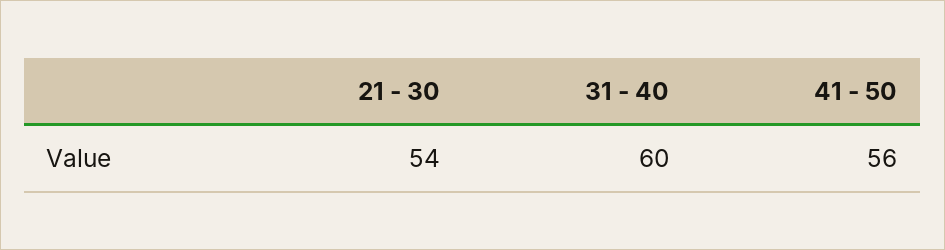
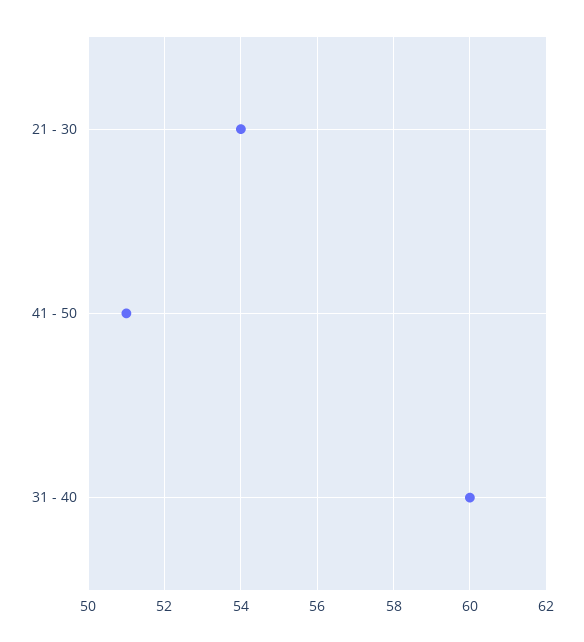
41 - 50: 56 -> 51

